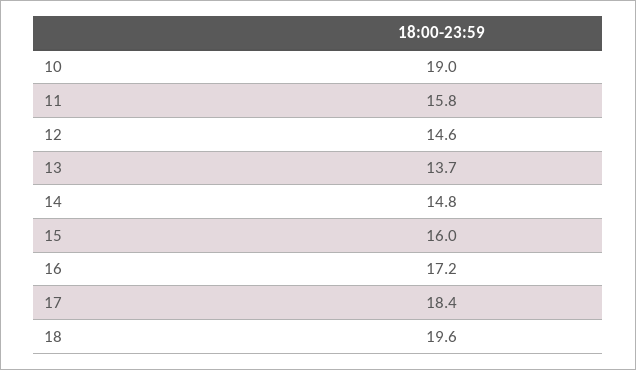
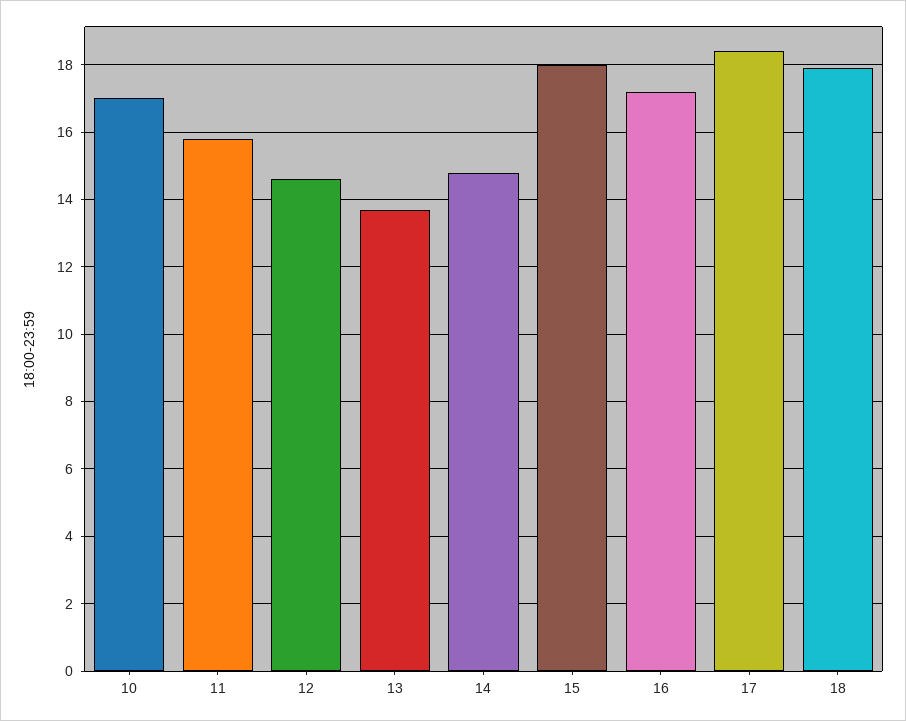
10: 19 -> 17
15: 16 -> 18
18: 19.6 -> 18

